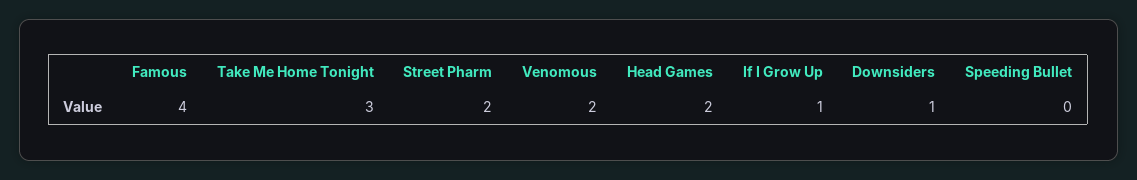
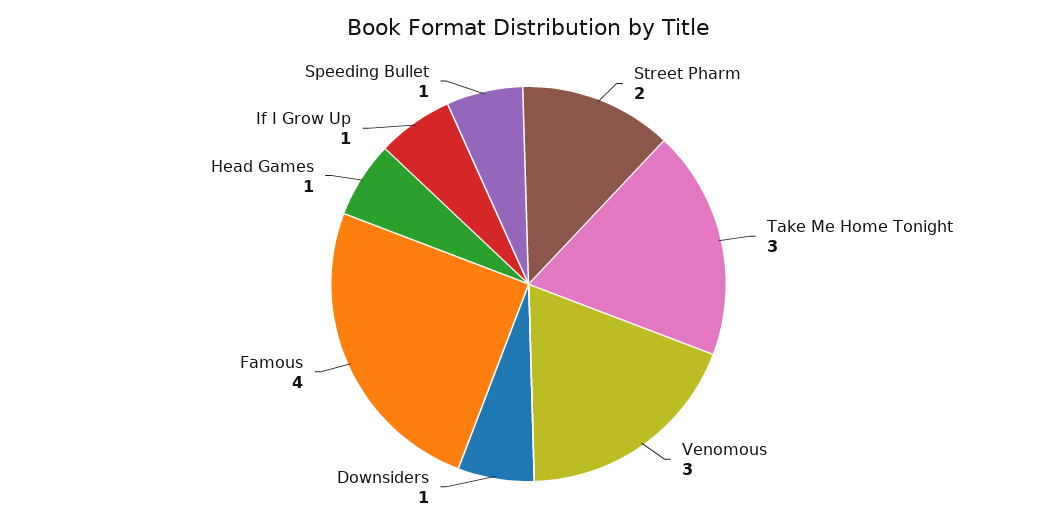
Venomous: 2 -> 3
Head Games: 2 -> 1
Speeding Bullet: 0 -> 1

